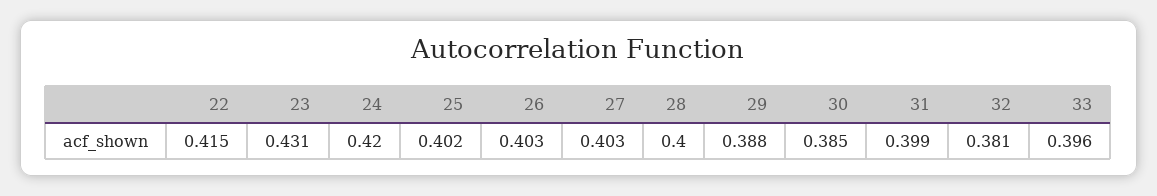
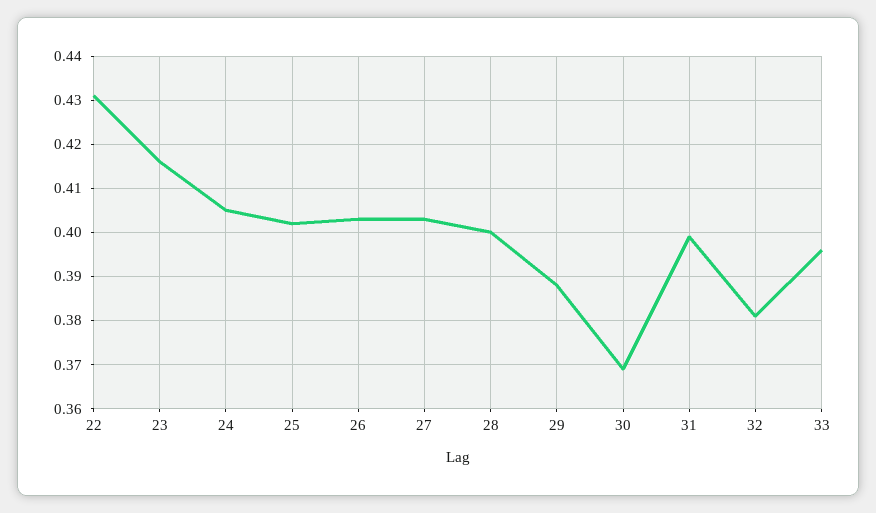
22: 0.415 -> 0.43
23: 0.431 -> 0.415
24: 0.42 -> 0.405
30: 0.385 -> 0.37

